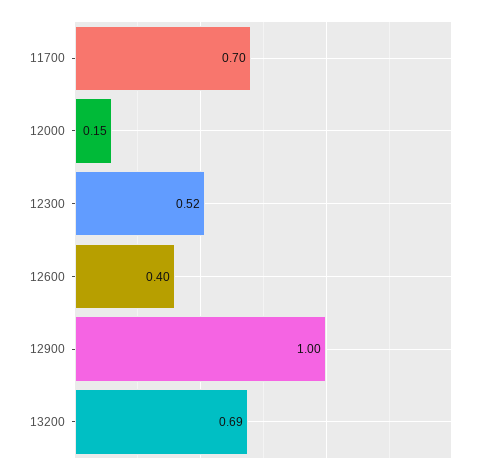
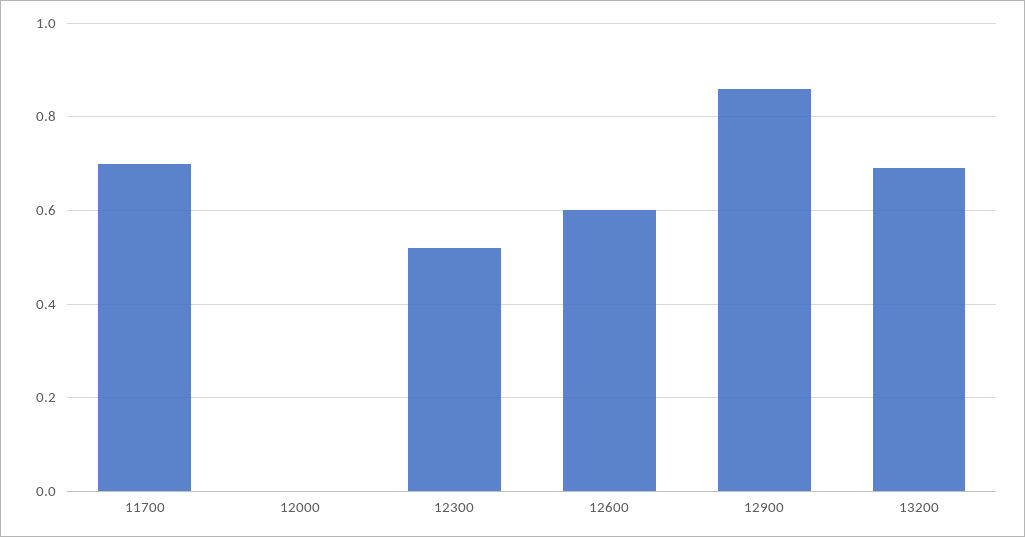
12000: 0.15 -> 0
12600: 0.4 -> 0.6
12900: 1 -> 0.85

